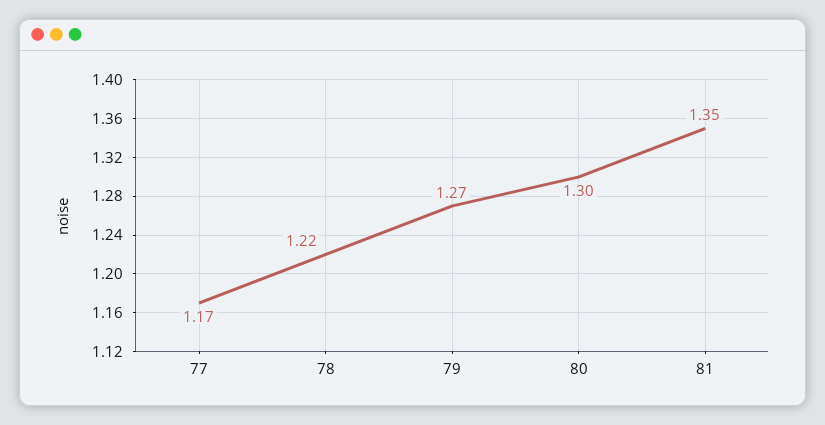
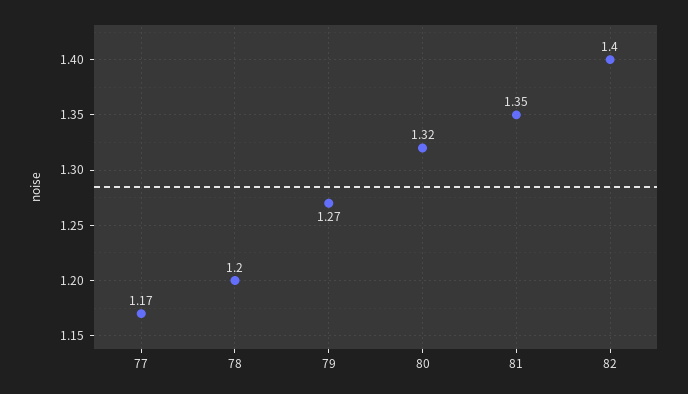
78: 1.22 -> 1.2
80: 1.3 -> 1.32
82: none -> 1.4

